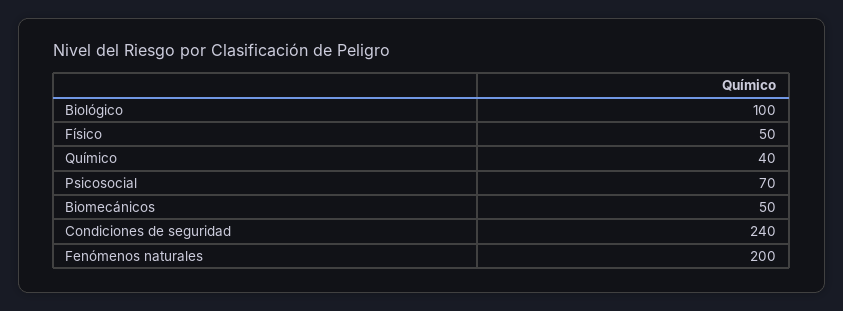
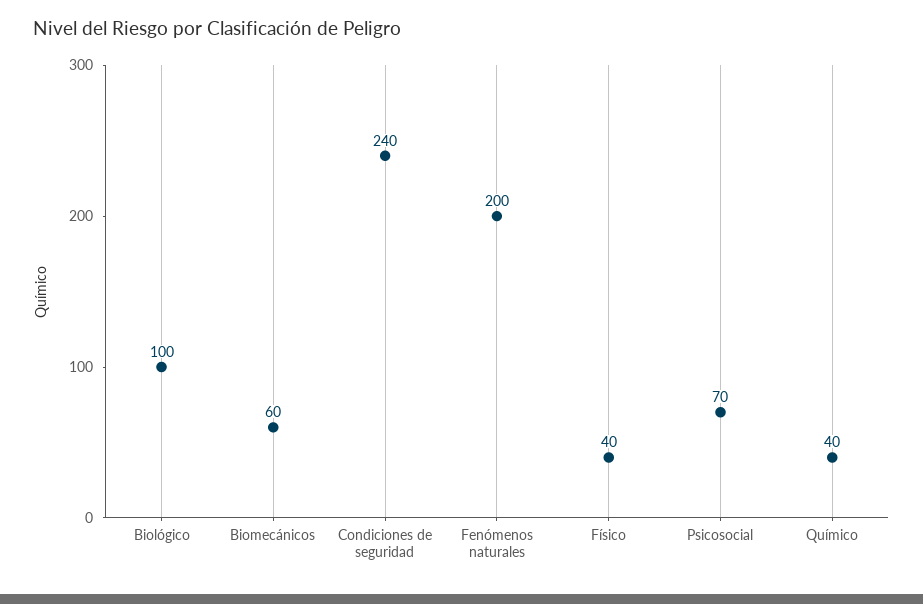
Físico: 50 -> 40
Biomecánicos: 50 -> 60

